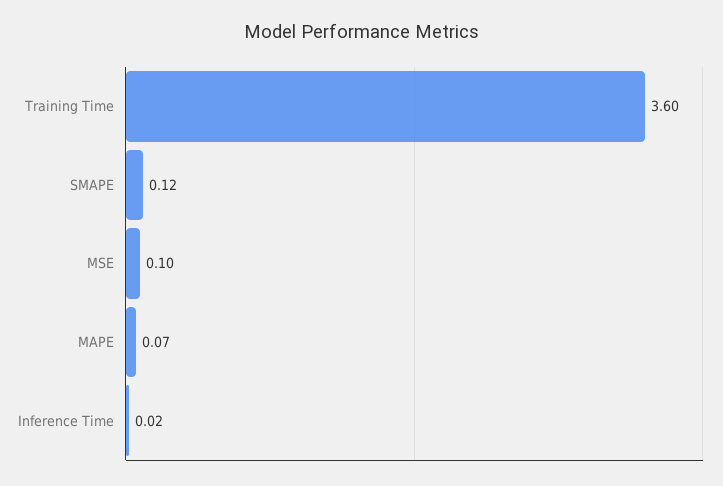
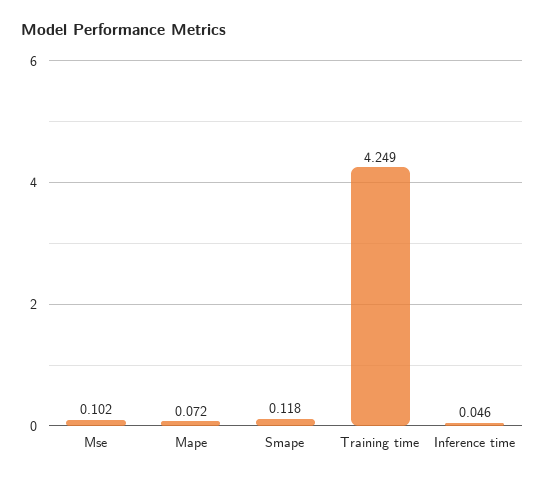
Training Time: 3.6 -> 4.249
Inference Time: 0.02 -> 0.046

